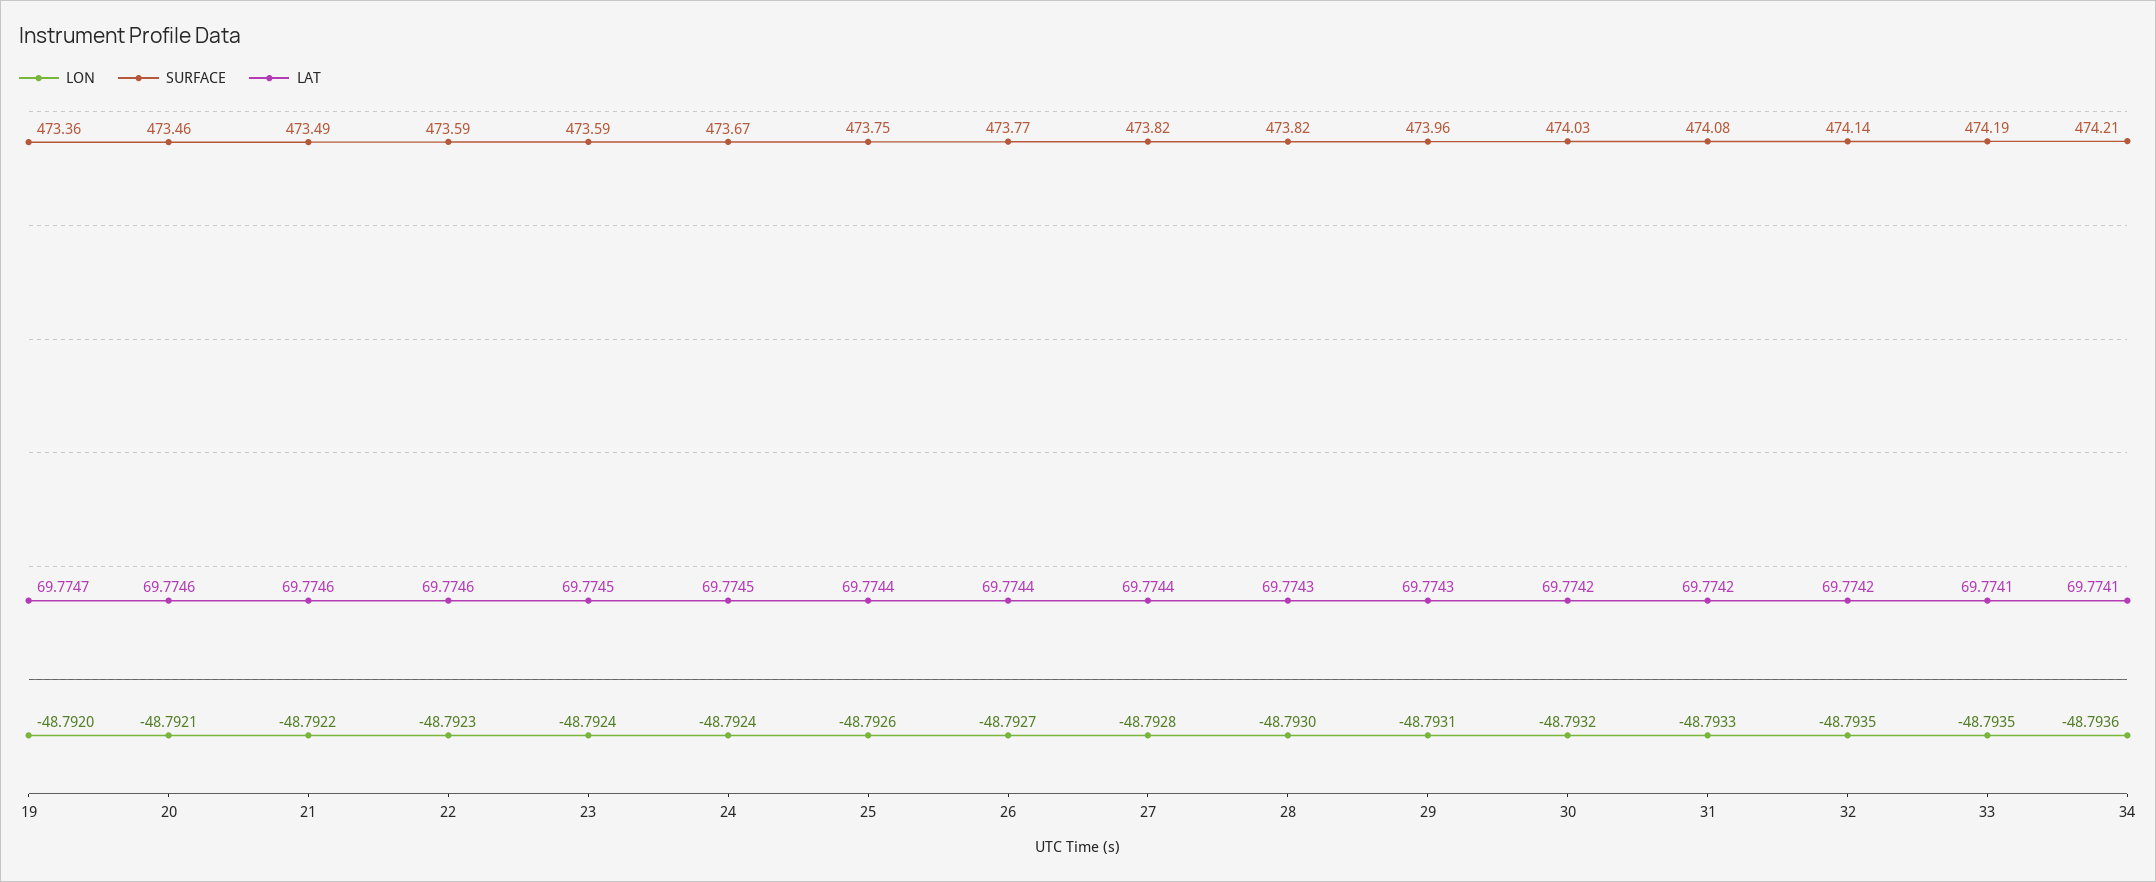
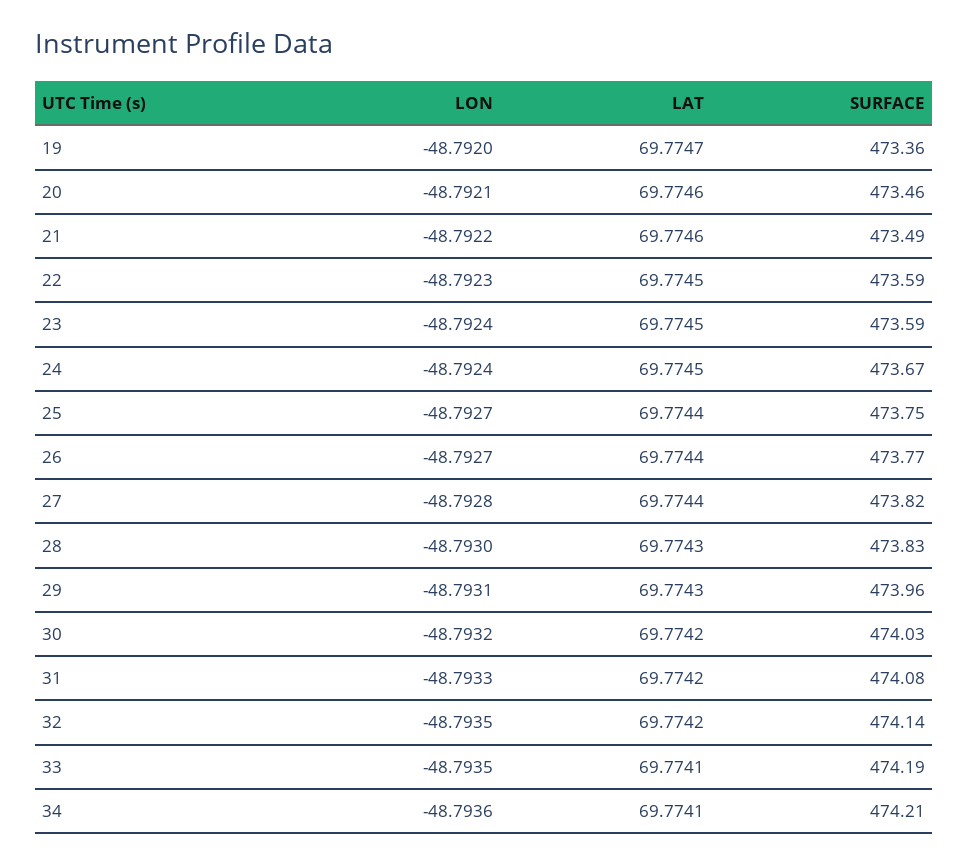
LAT, 22: 69.7746 -> 69.7745
LON, 25: -48.7926 -> -48.7927
SURFACE, 28: 473.82 -> 473.83

